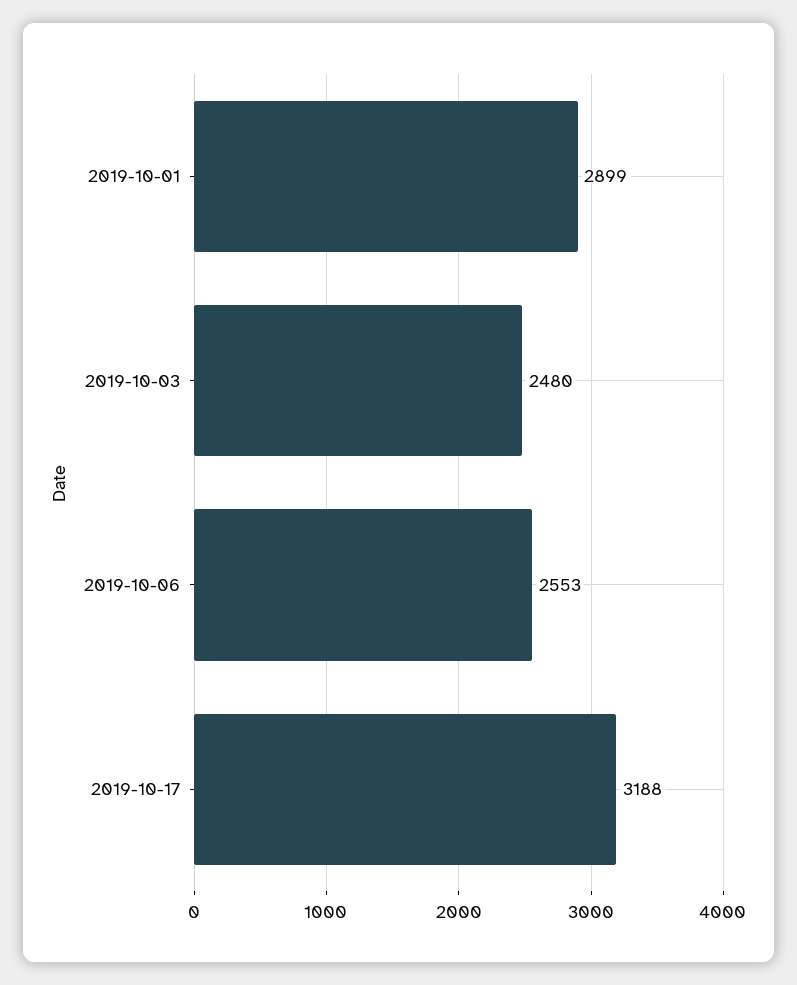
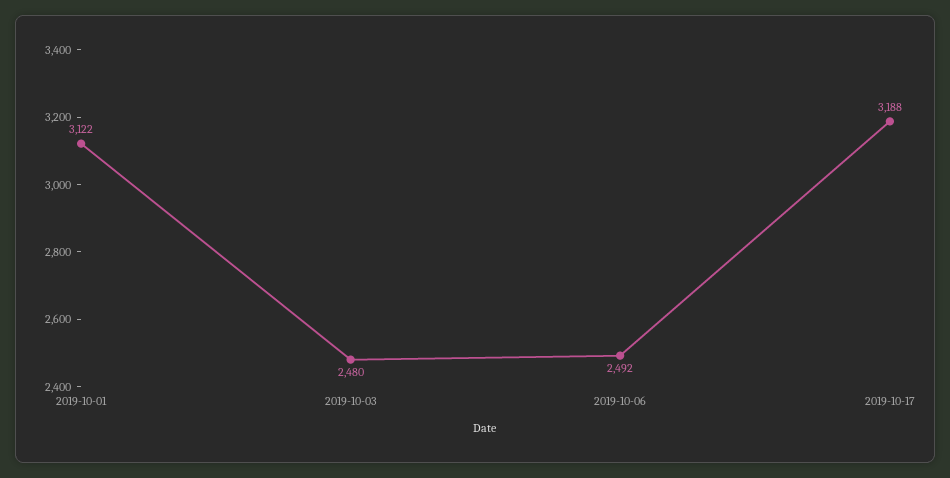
2019-10-01: 2899 -> 3122
2019-10-06: 2553 -> 2492

